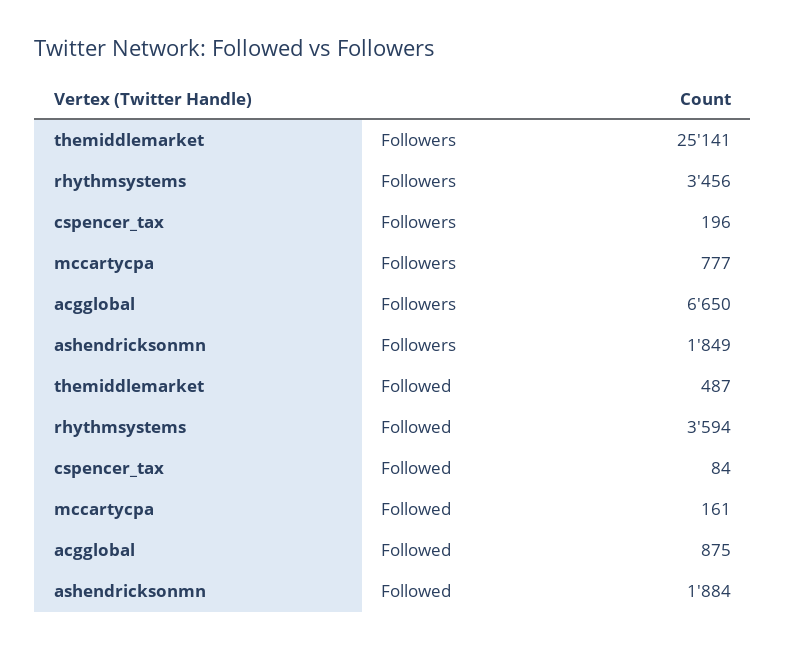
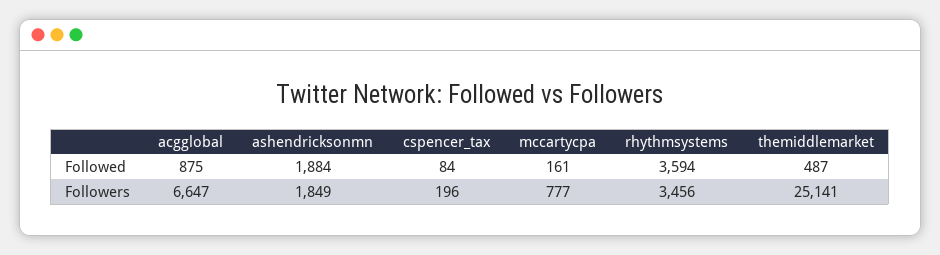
acgglobal, Followers: 6650 -> 6647

